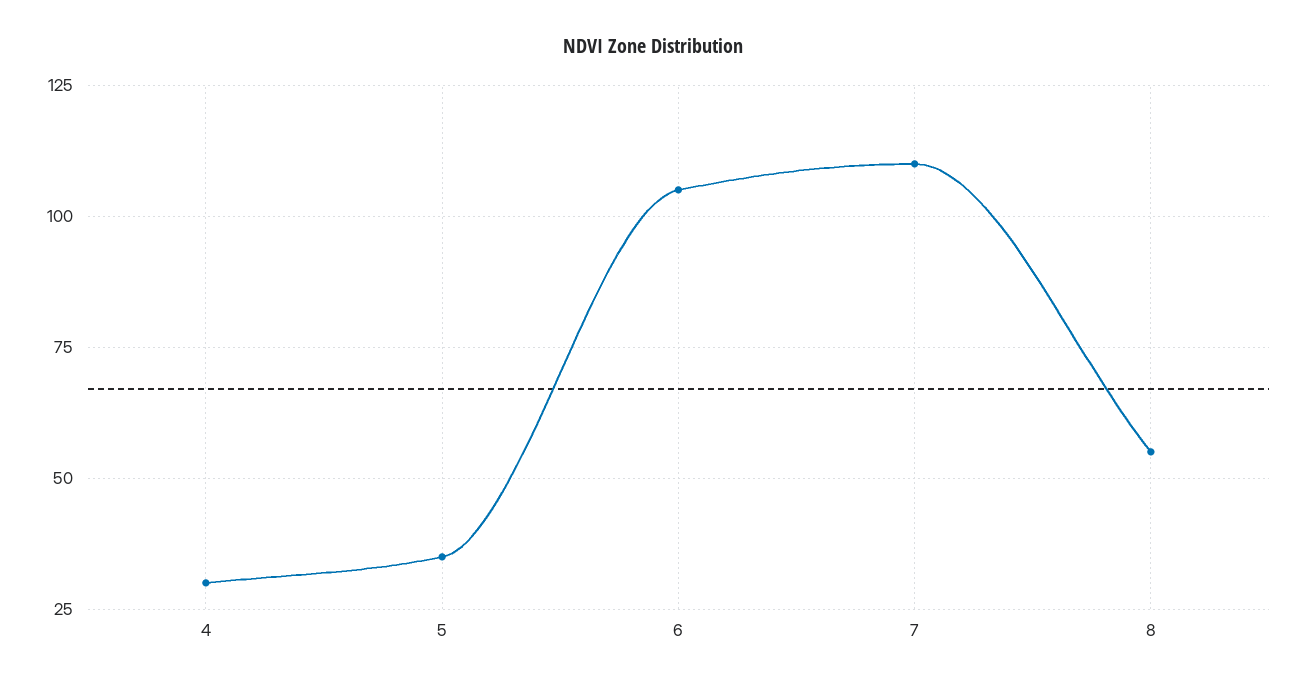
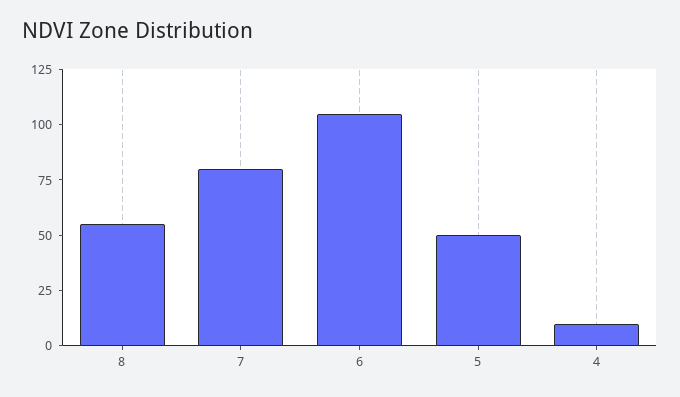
4: 30 -> 10
5: 35 -> 50
7: 110 -> 80

